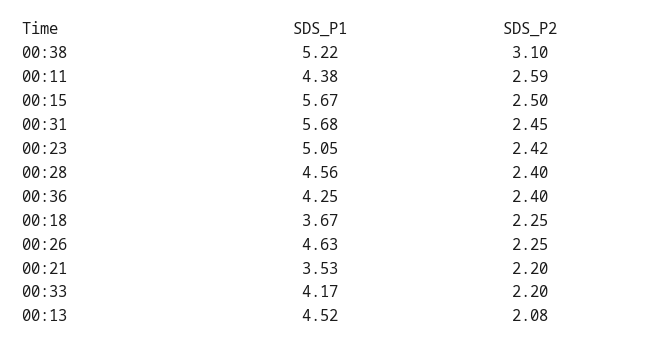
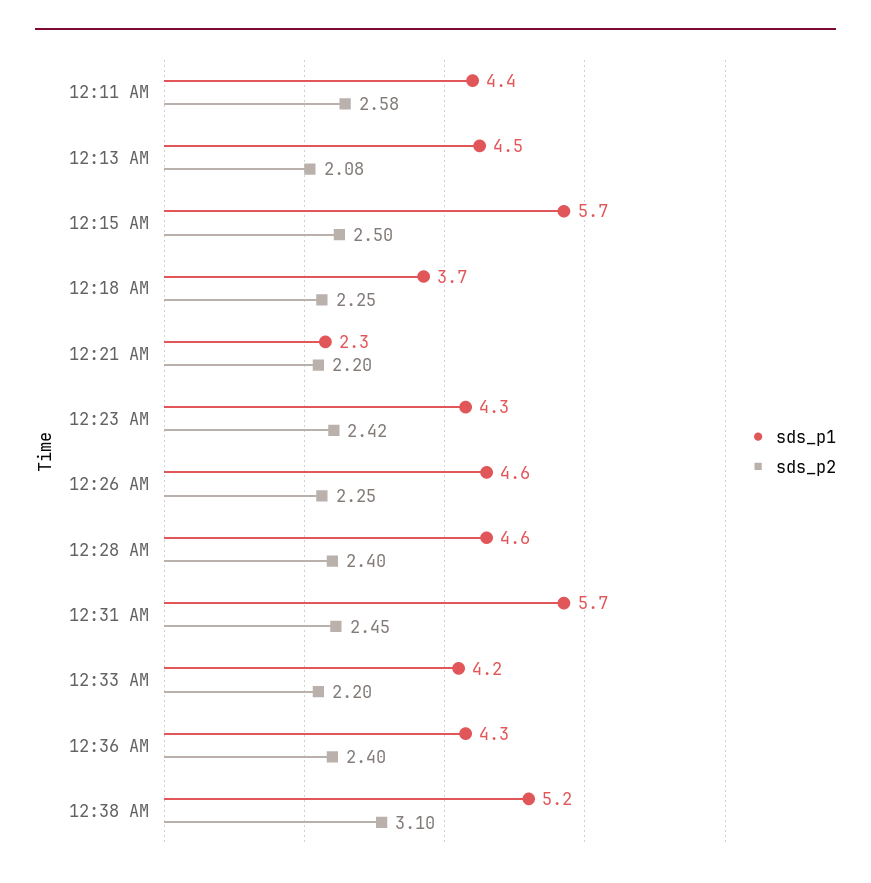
SDS_P2, 00:11: 2.59 -> 2.58
SDS_P1, 00:23: 5.05 -> 4.3
SDS_P1, 00:21: 3.53 -> 2.3

